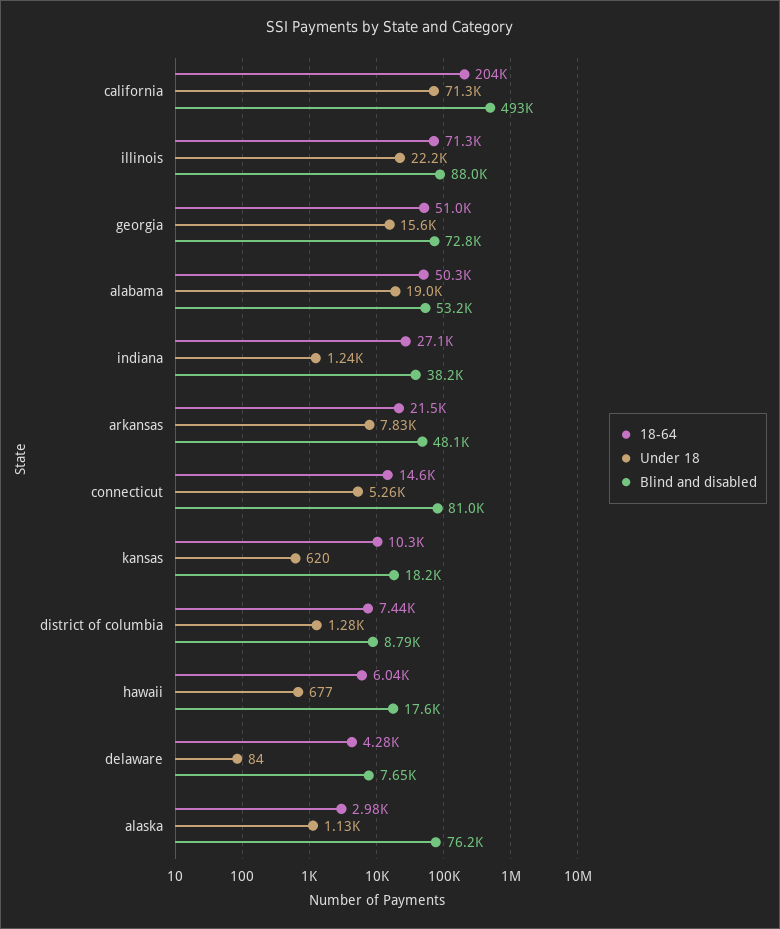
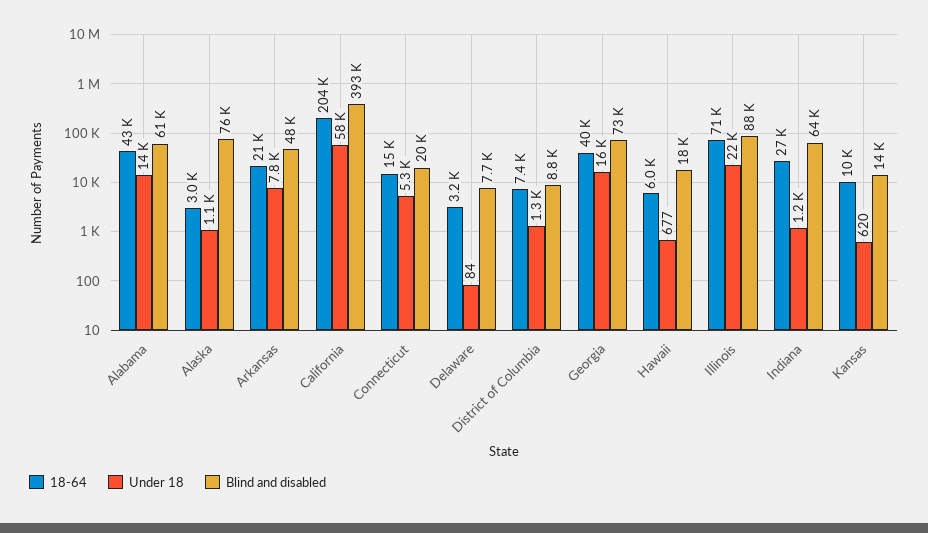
Under 18, california: 71300 -> 58000
Blind and disabled, california: 493000 -> 393000
18-64, georgia: 51000 -> 40000
18-64, alabama: 50300 -> 43000
Under 18, alabama: 19000 -> 14000
Blind and disabled, alabama: 53200 -> 61000
Blind and disabled, indiana: 38200 -> 64000
Blind and disabled, connecticut: 81000 -> 20000
Blind and disabled, kansas: 18200 -> 14000
18-64, delaware: 4280 -> 3200

